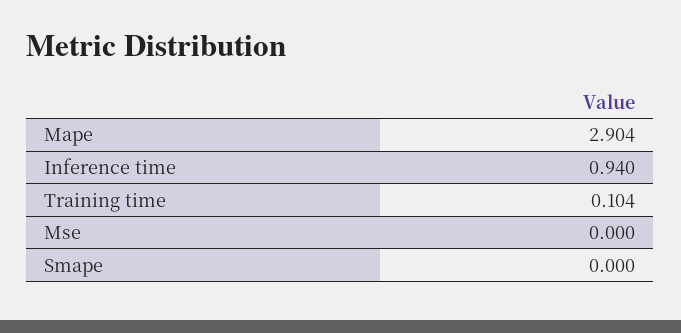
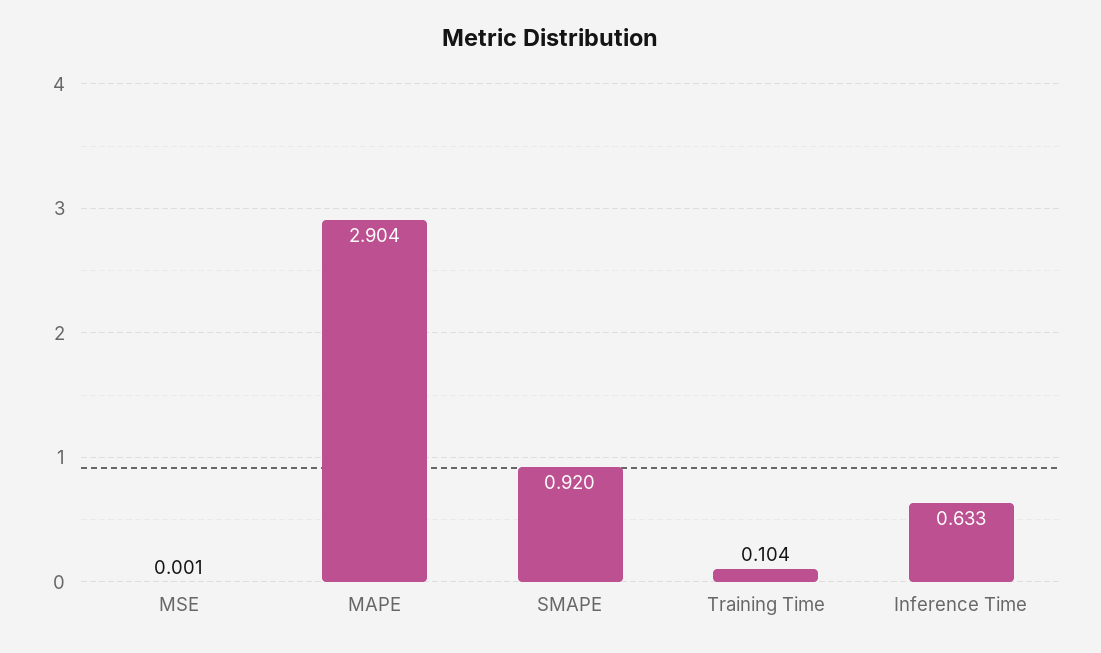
Inference time: 0.94 -> 0.633
Mse: 0 -> 0.001
Smape: 0 -> 0.92

